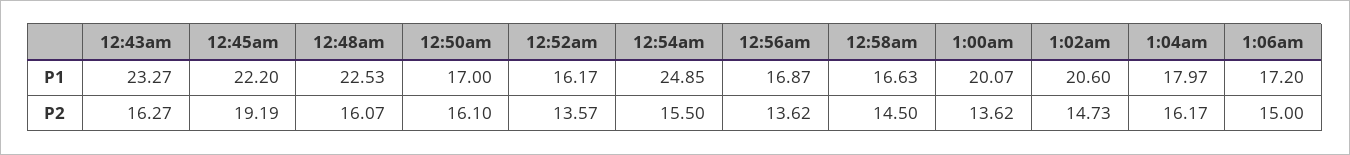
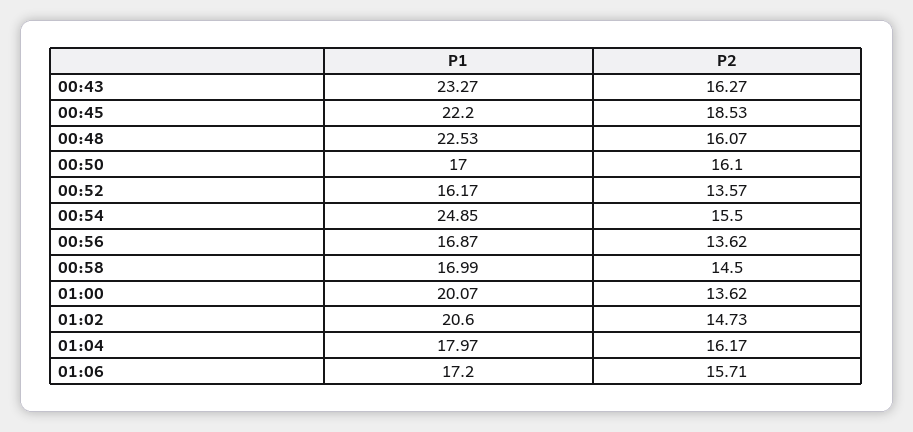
12:58am, P1: 16.63 -> 16.99
12:45am, P2: 19.19 -> 18.53
1:06am, P2: 15 -> 15.71

